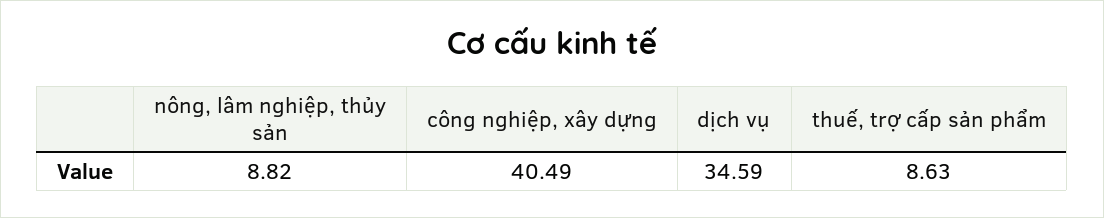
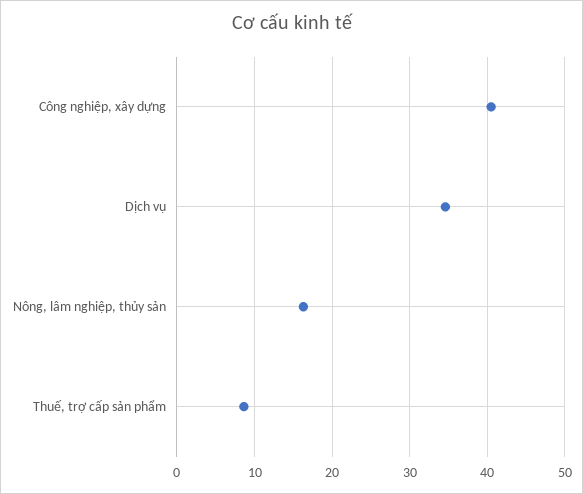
nông, lâm nghiệp, thủy sản: 8.82 -> 16

